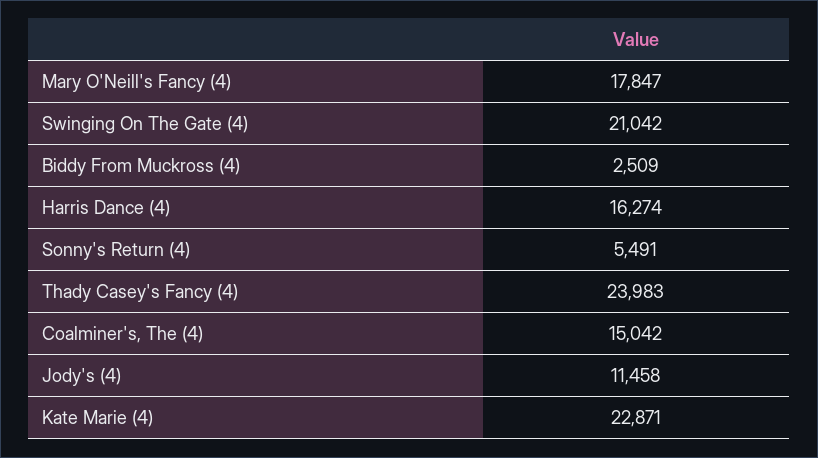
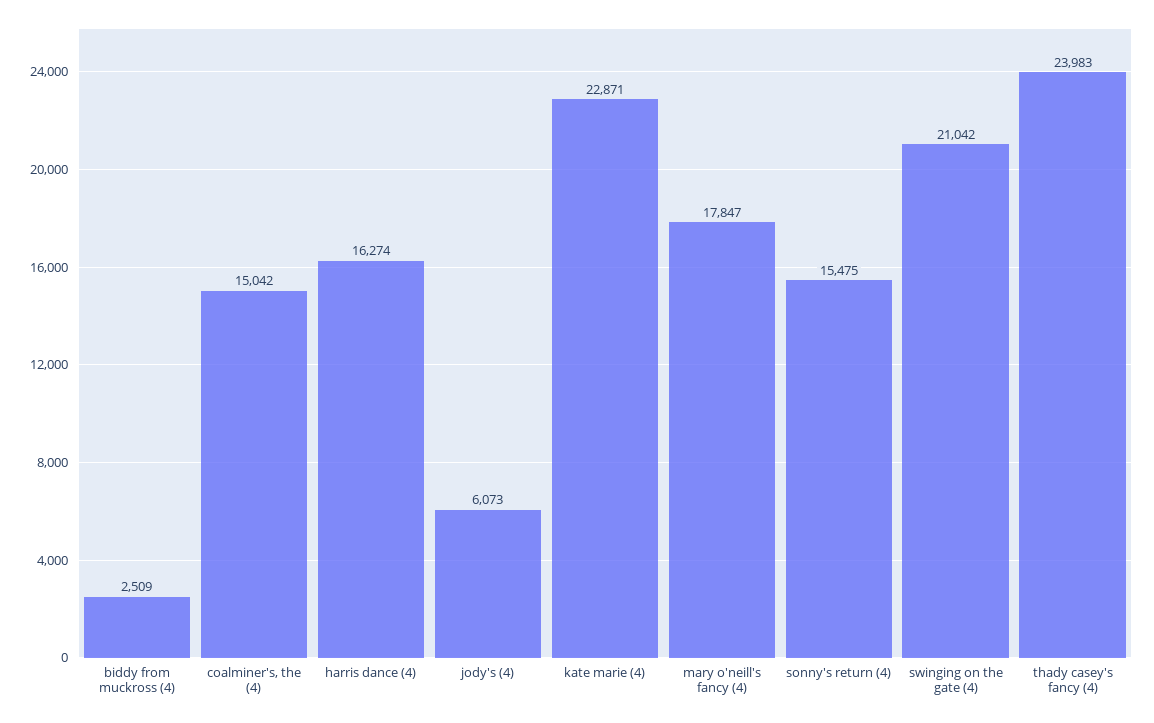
Sonny's Return (4): 5491 -> 15475
Jody's (4): 11458 -> 6073

